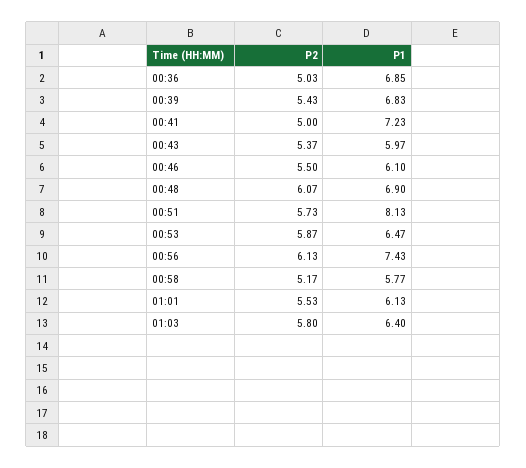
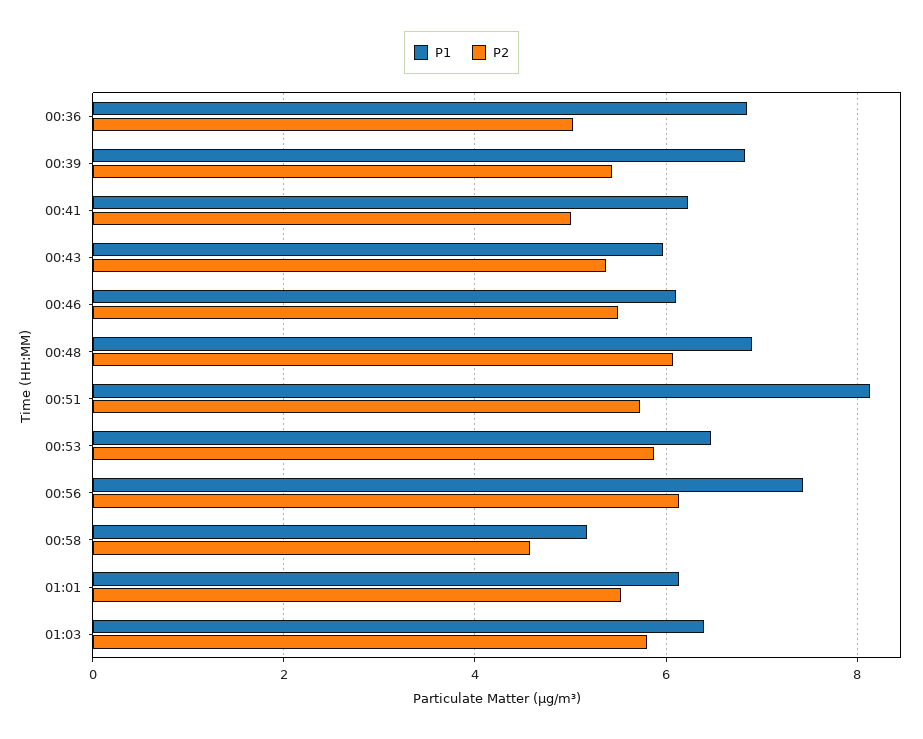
P1, 00:41: 7.23 -> 6.2
P2, 00:58: 5.17 -> 4.6
P1, 00:58: 5.77 -> 5.2

